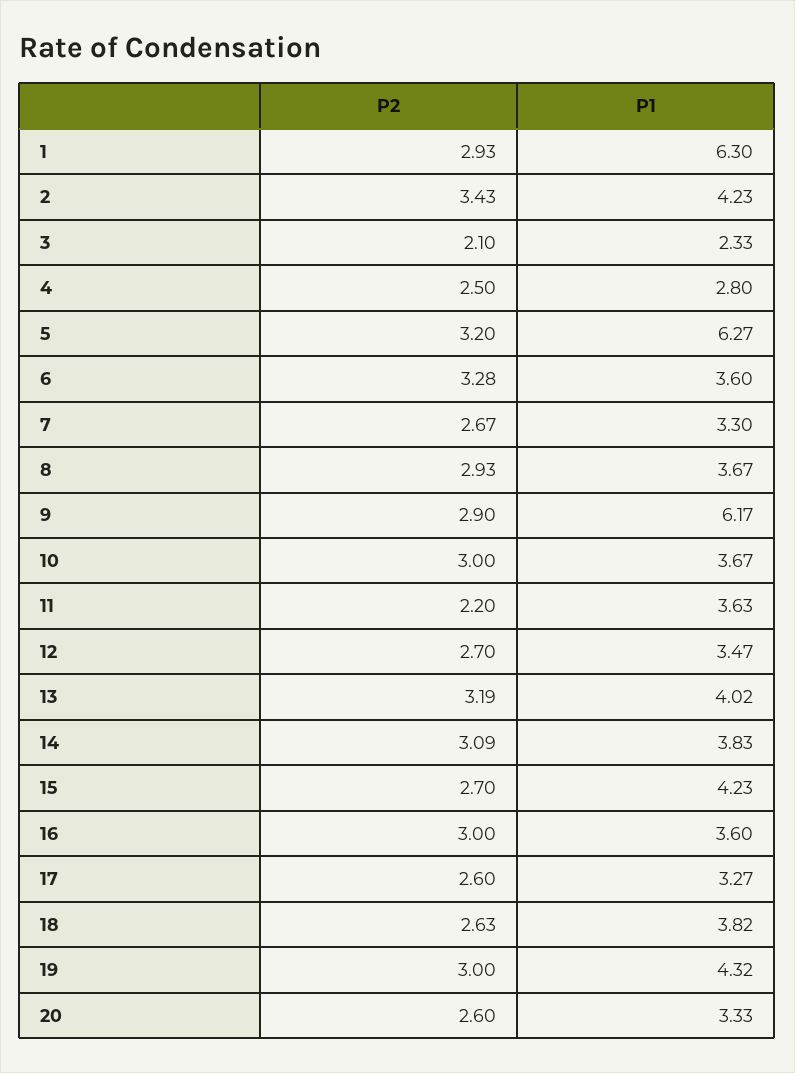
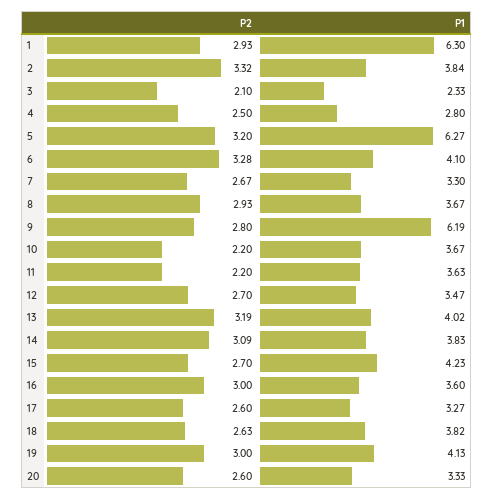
P2, 2: 3.43 -> 3.32
P1, 2: 4.23 -> 3.84
P1, 6: 3.6 -> 4.1
P2, 9: 2.9 -> 2.8
P1, 9: 6.17 -> 6.19
P2, 10: 3 -> 2.2
P1, 19: 4.32 -> 4.13

